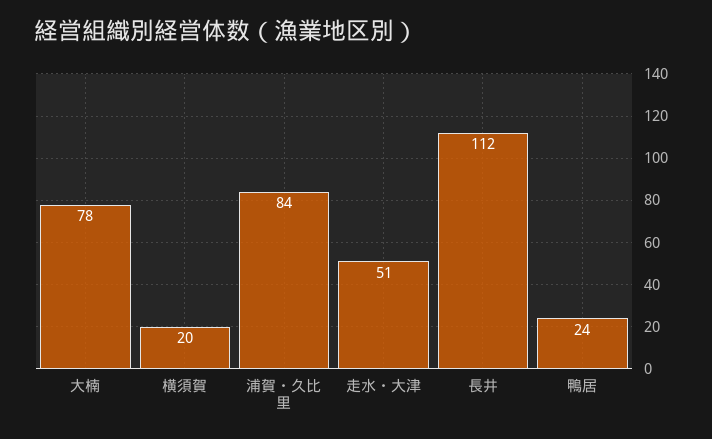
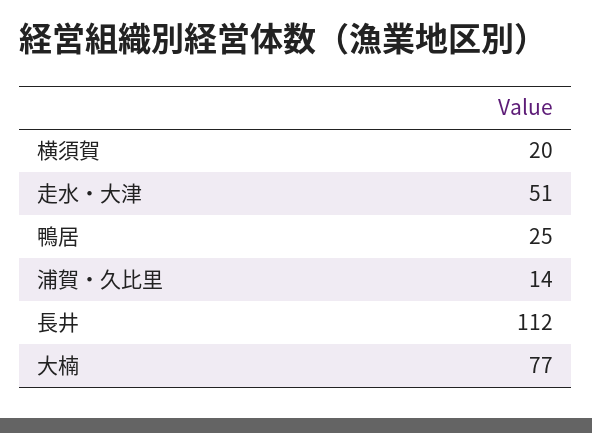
大楠: 78 -> 77
浦賀・久比里: 84 -> 14
鴨居: 24 -> 25

